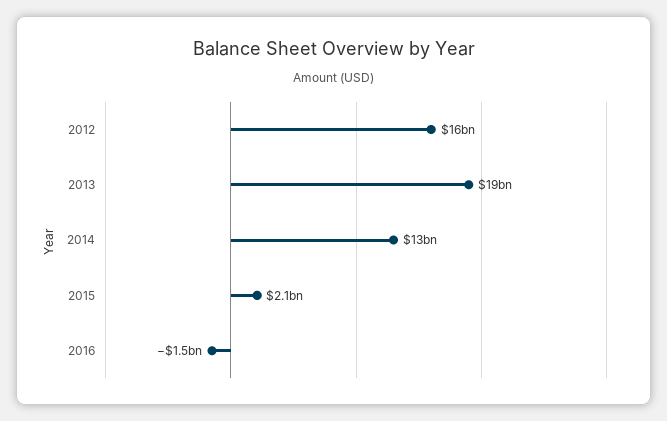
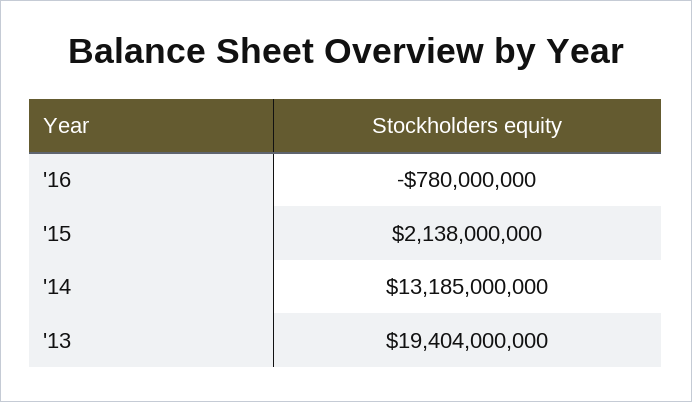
2012: 16000000000 -> none
2016: -1500000000 -> -780000000

